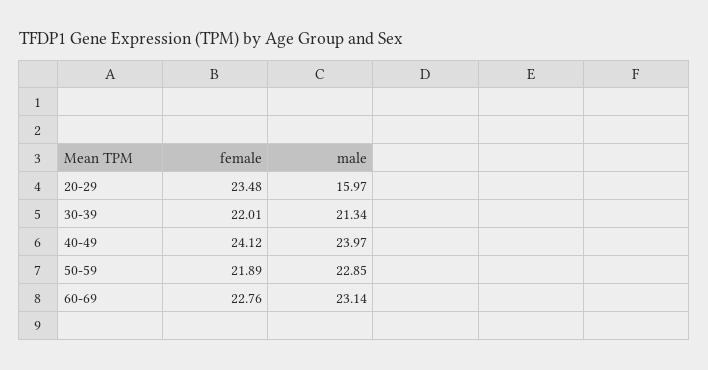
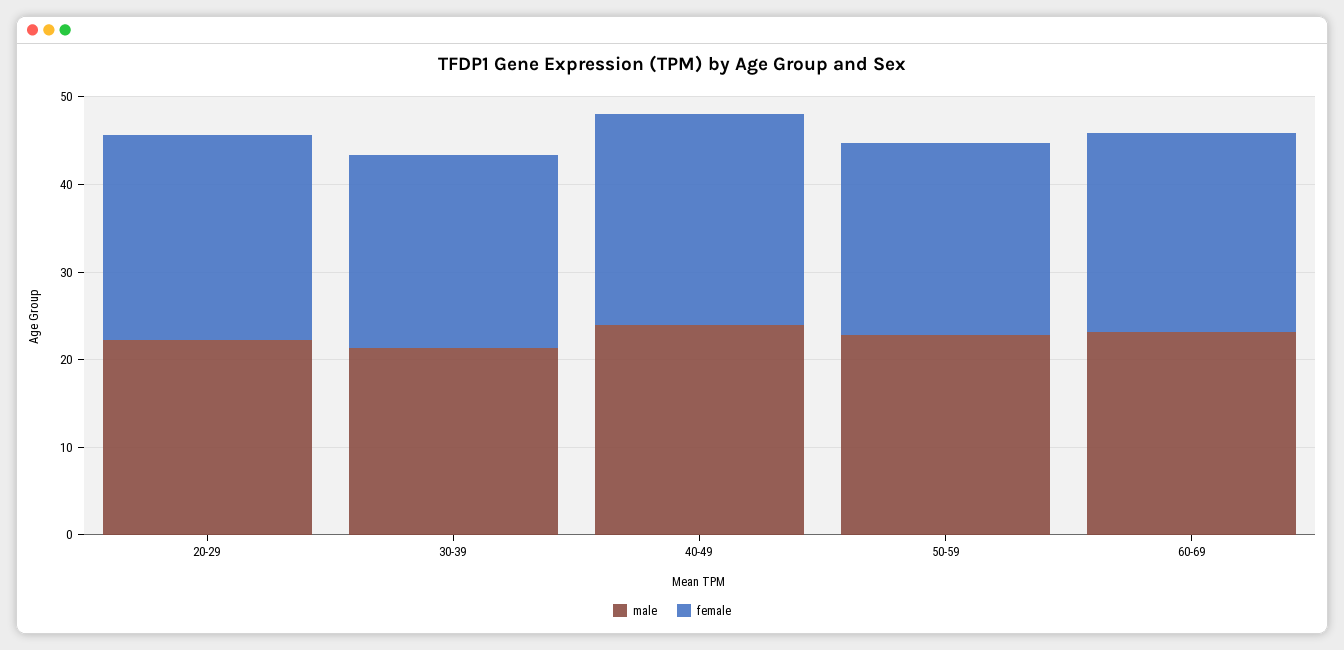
male, 20-29: 15.97 -> 22

